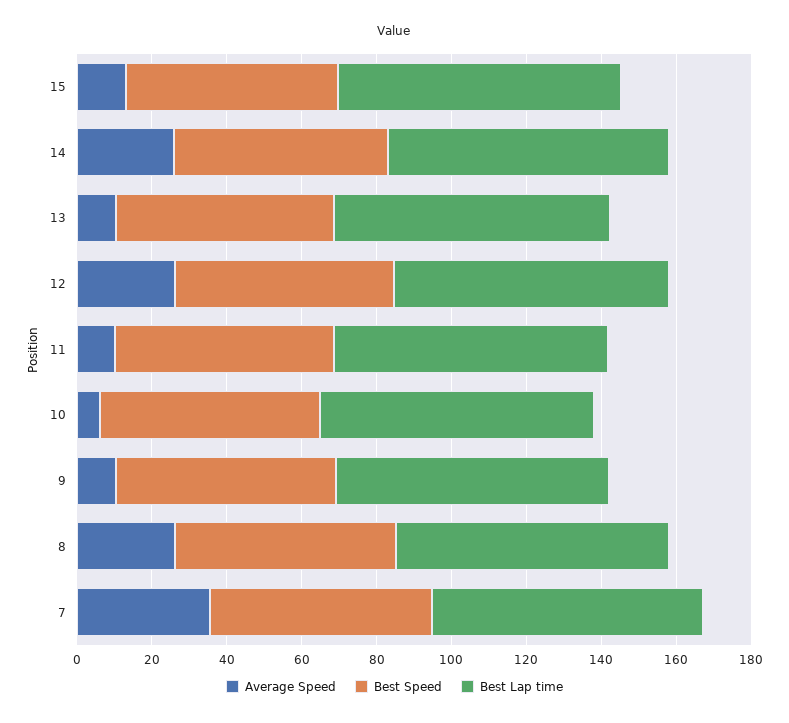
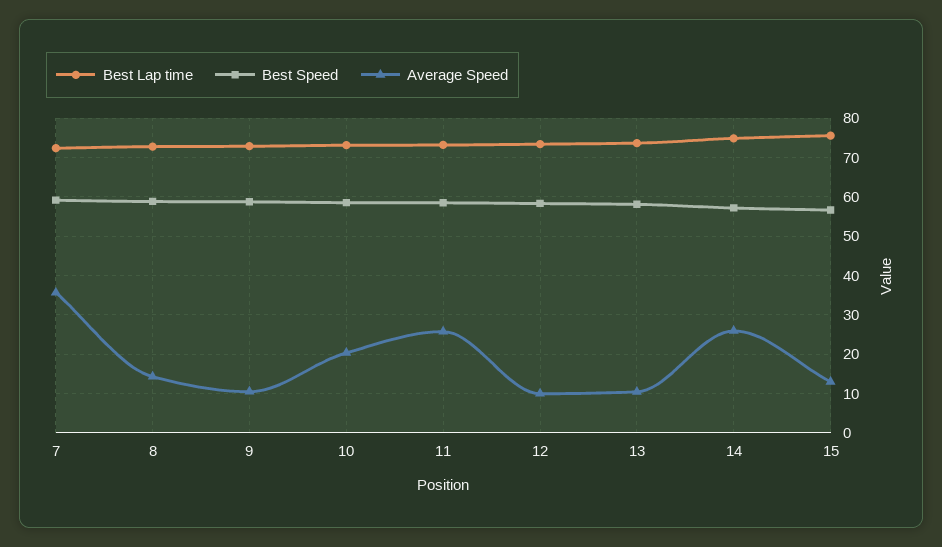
Average Speed, 12: 25 -> 10
Average Speed, 11: 10 -> 26
Average Speed, 10: 5 -> 20
Average Speed, 8: 25 -> 14

